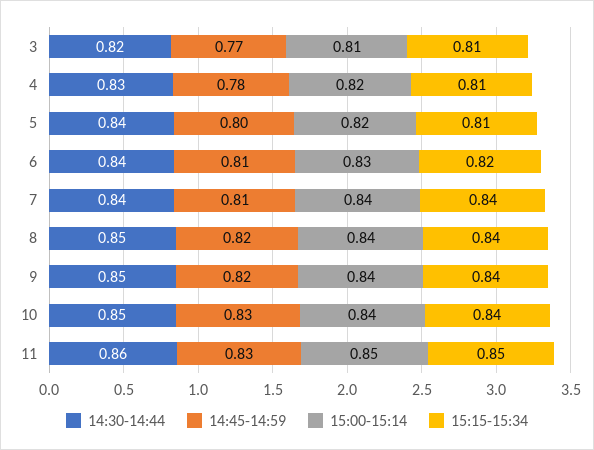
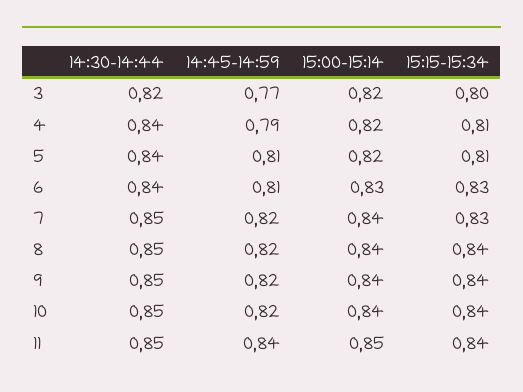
15:00-15:14, 3: 0.81 -> 0.82
15:15-15:34, 3: 0.81 -> 0.8
14:30-14:44, 4: 0.83 -> 0.84
14:45-14:59, 4: 0.78 -> 0.79
14:45-14:59, 5: 0.8 -> 0.81
15:15-15:34, 6: 0.82 -> 0.83
14:30-14:44, 7: 0.84 -> 0.85
14:45-14:59, 7: 0.81 -> 0.82
15:15-15:34, 7: 0.84 -> 0.83
14:45-14:59, 10: 0.83 -> 0.82
14:30-14:44, 11: 0.86 -> 0.85
14:45-14:59, 11: 0.83 -> 0.84
15:15-15:34, 11: 0.85 -> 0.84

